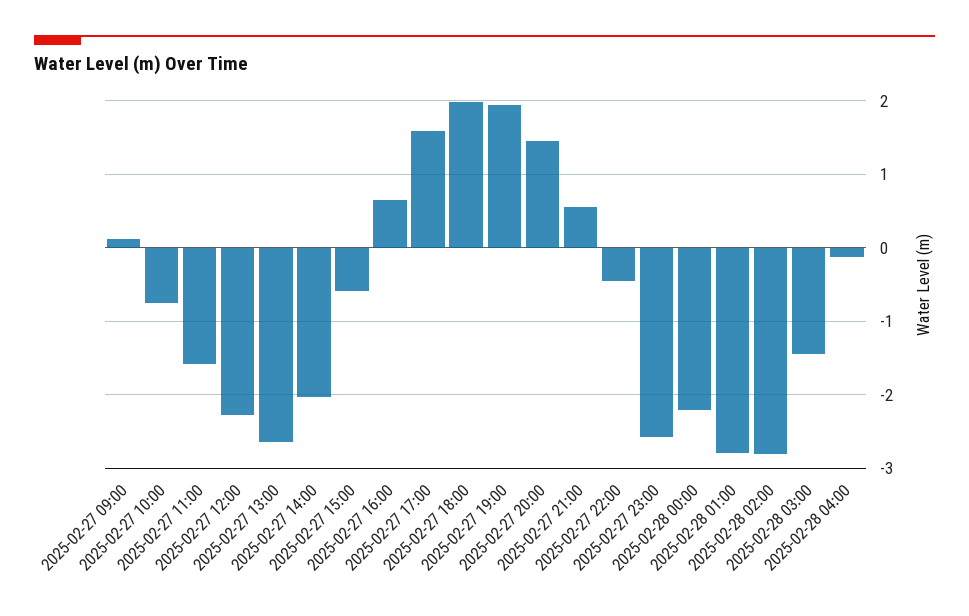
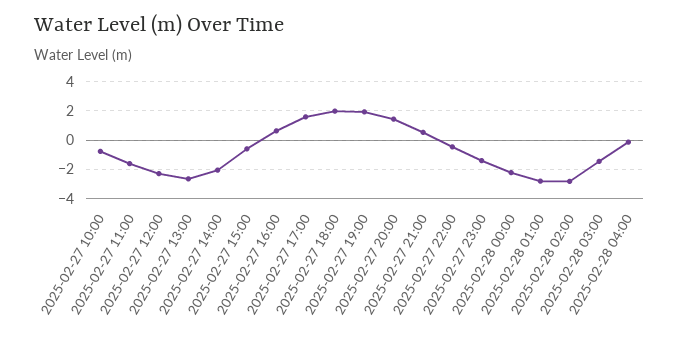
2025-02-27 09:00: 0.1 -> none
2025-02-27 23:00: -2.6 -> -1.5

